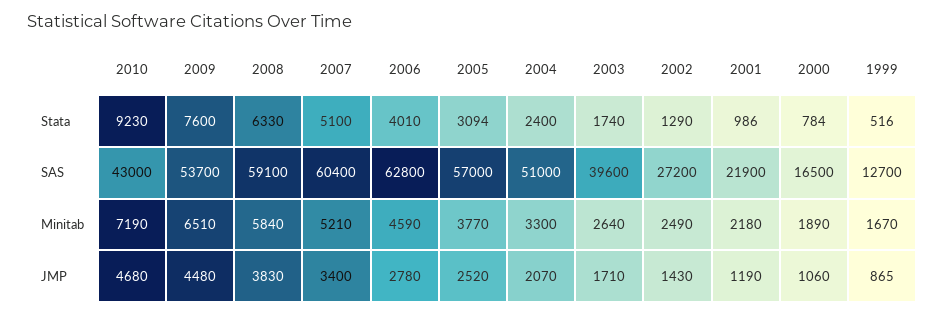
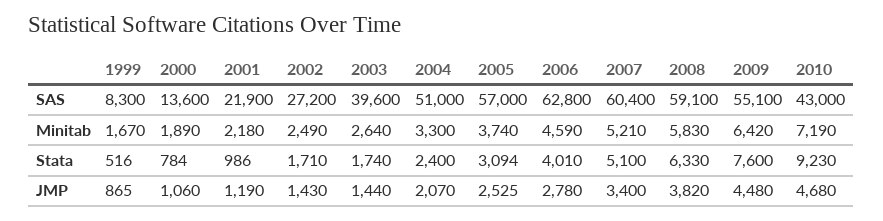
2002, Stata: 1290 -> 1710
2009, SAS: 53700 -> 55100
2000, SAS: 16500 -> 13600
1999, SAS: 12700 -> 8300
2009, Minitab: 6510 -> 6420
2008, Minitab: 5840 -> 5830
2005, Minitab: 3770 -> 3740
2008, JMP: 3830 -> 3820
2005, JMP: 2520 -> 2525
2003, JMP: 1710 -> 1440

